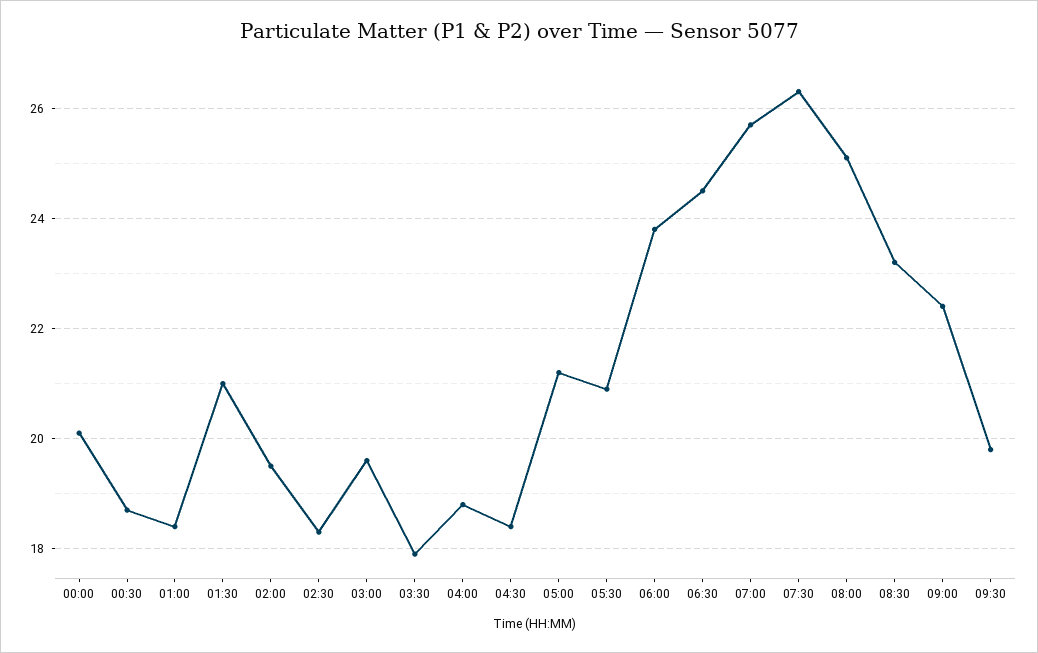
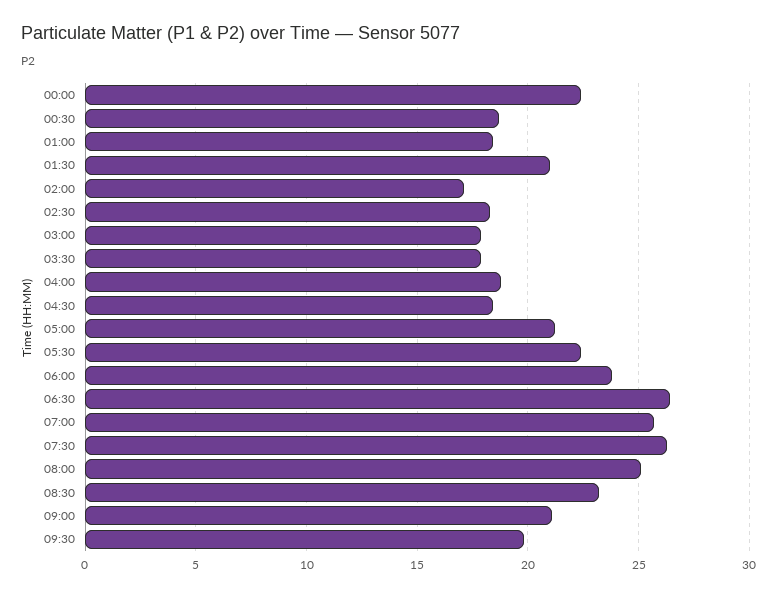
00:00: 20 -> 22.5
02:00: 19.5 -> 17
03:00: 19.5 -> 18
05:30: 21 -> 22.5
06:30: 24.5 -> 26.5
09:00: 22.5 -> 21

